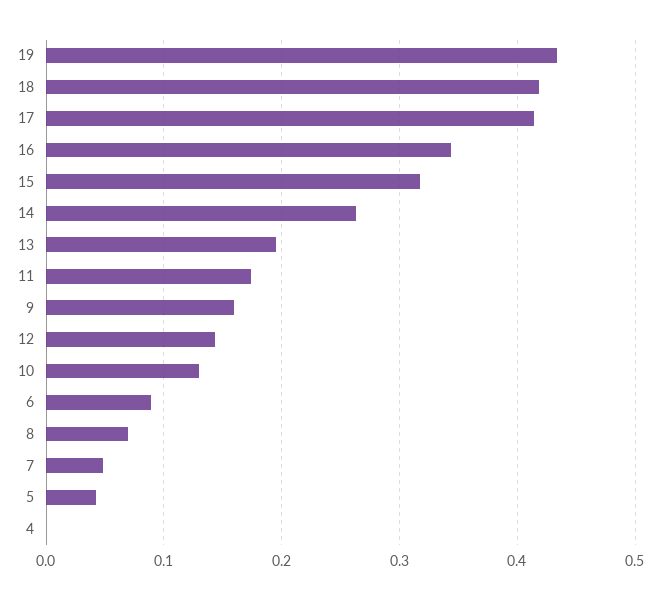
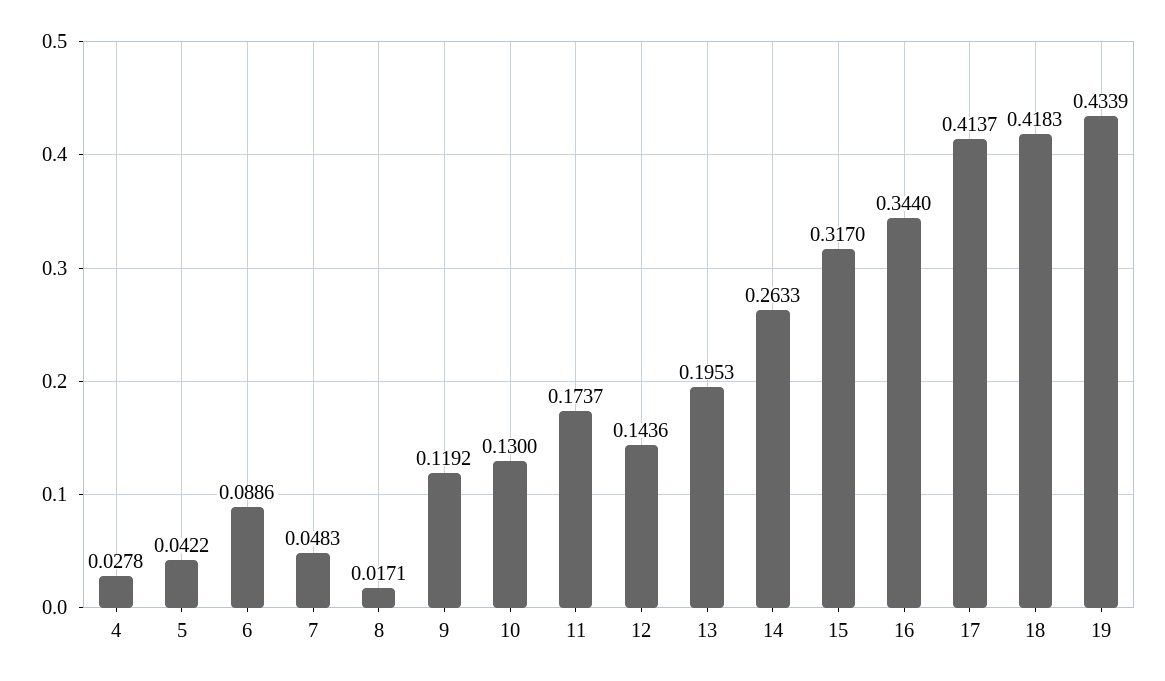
9: 0.16 -> 0.1192
8: 0.07 -> 0.0171
4: 0 -> 0.0278

